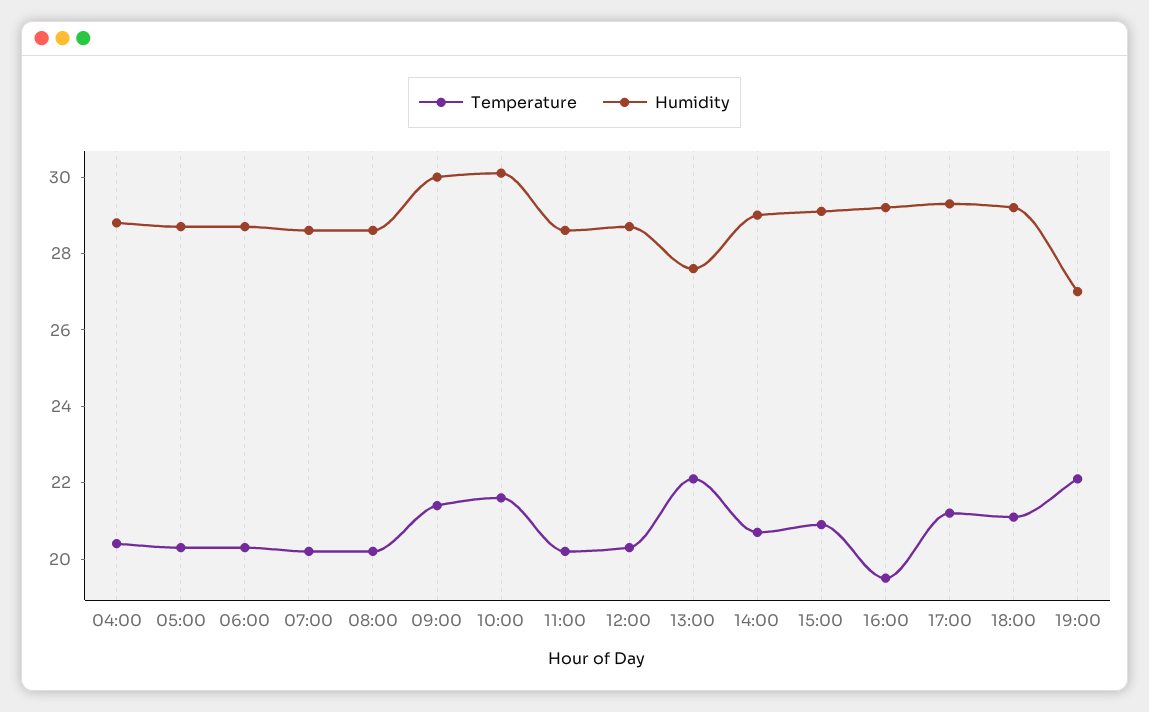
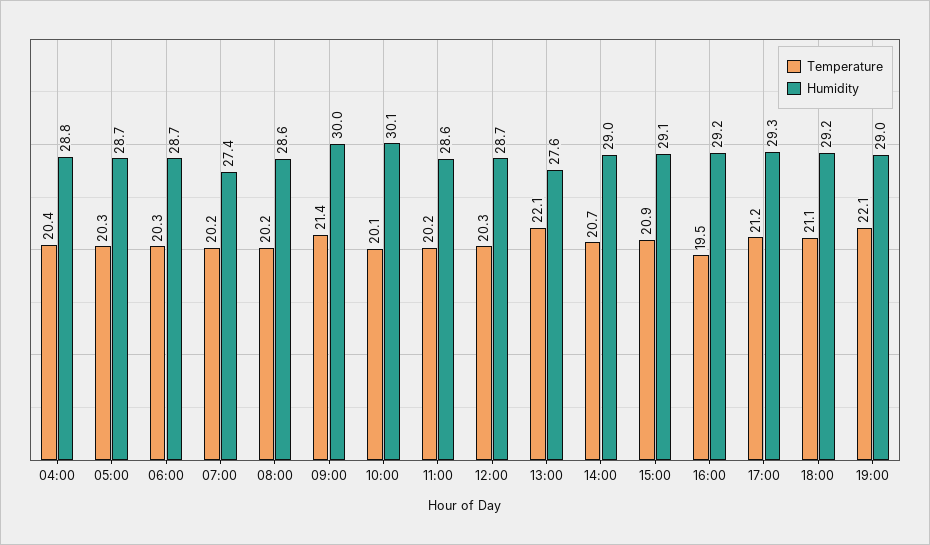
Humidity, 07:00: 28.5 -> 27.4
Temperature, 10:00: 21.5 -> 20.1
Humidity, 19:00: 27 -> 29

